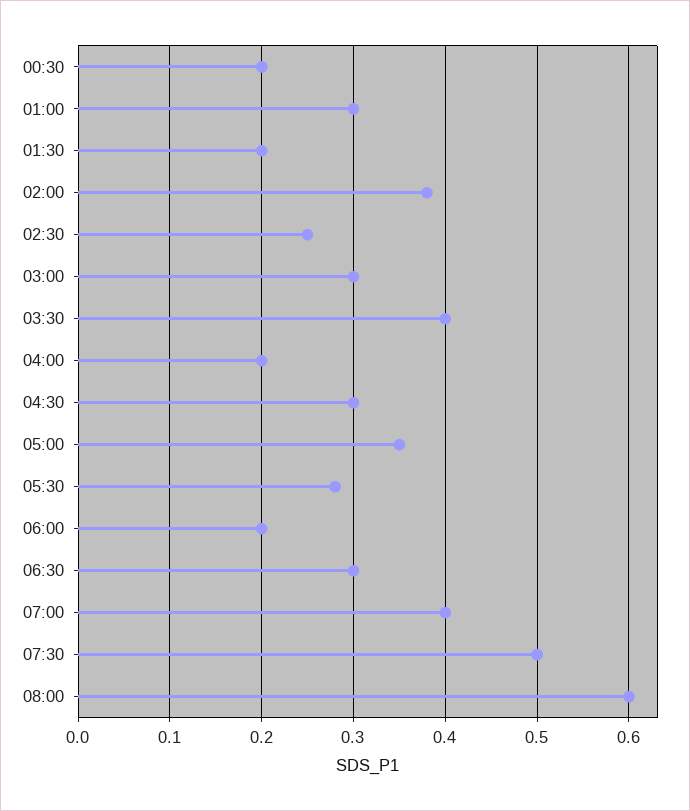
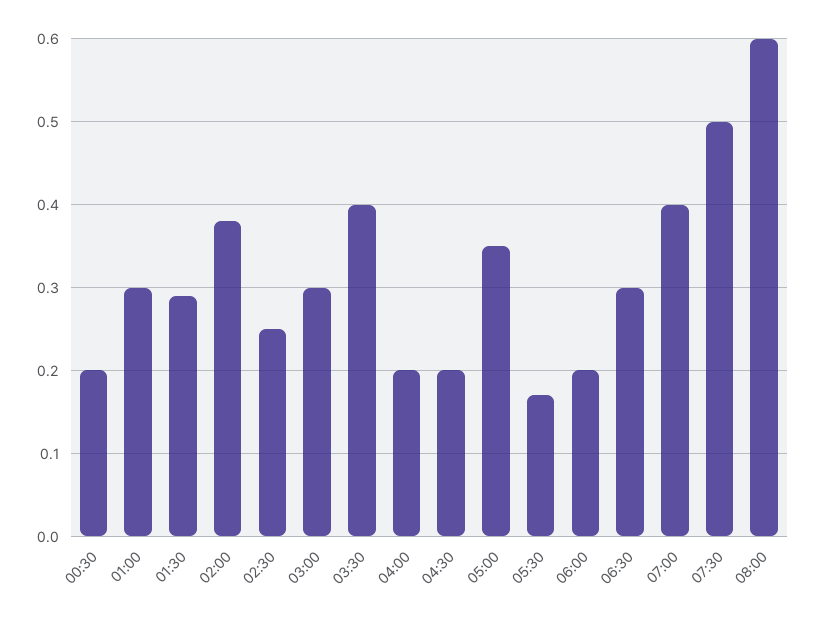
01:30: 0.2 -> 0.29
04:30: 0.3 -> 0.2
05:30: 0.28 -> 0.17

